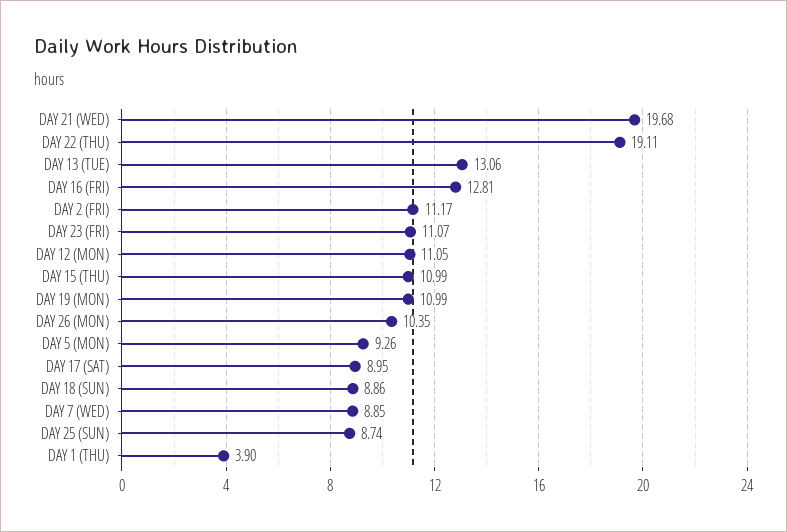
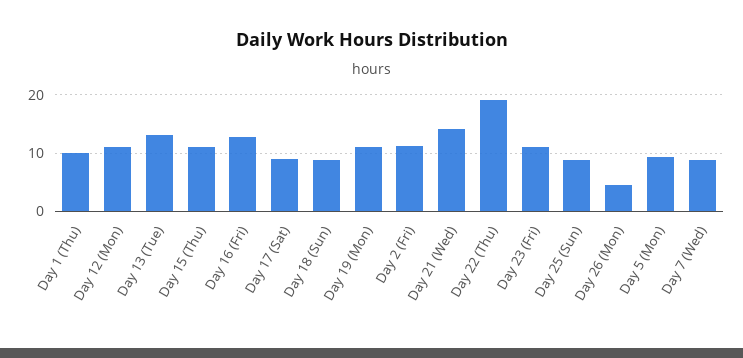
DAY 21 (WED): 19.68 -> 14
DAY 26 (MON): 10.35 -> 4
DAY 1 (THU): 3.9 -> 10

